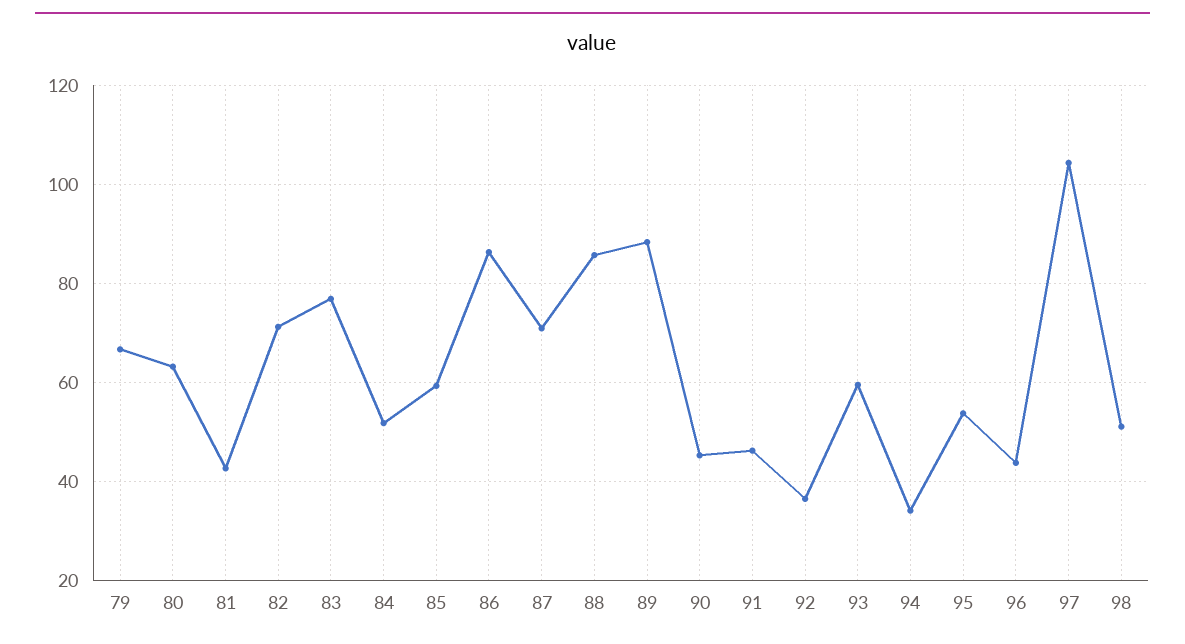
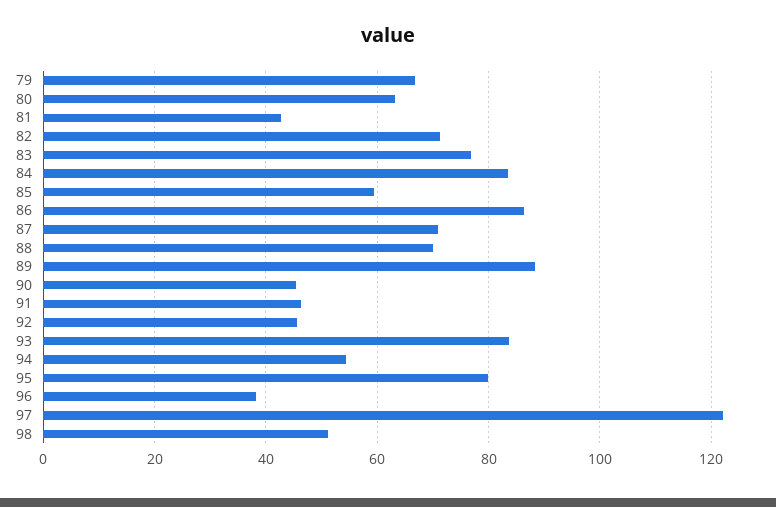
84: 52 -> 84
88: 86 -> 70
92: 36 -> 46
93: 60 -> 84
94: 34 -> 54
95: 54 -> 80
96: 44 -> 38
97: 104 -> 122

